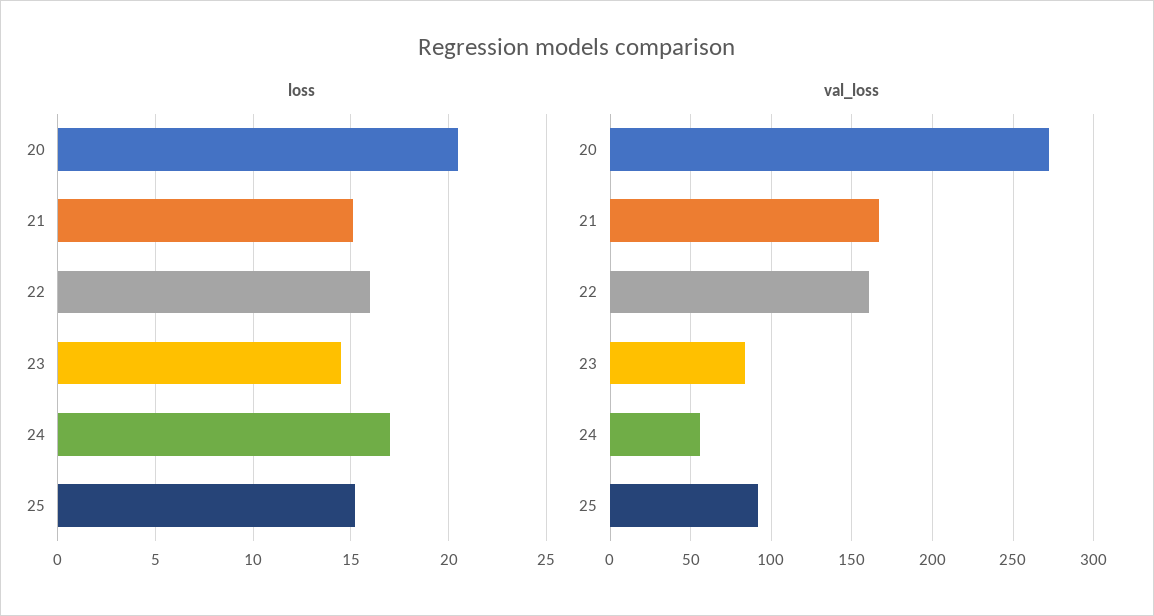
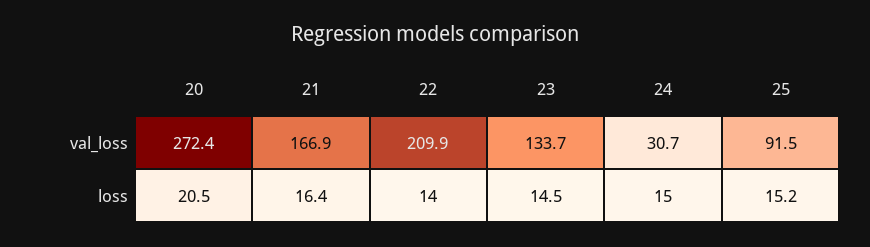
loss, 21: 15 -> 16.4
loss, 22: 16 -> 14
loss, 24: 17 -> 15
val_loss, 22: 160 -> 209.9
val_loss, 23: 85 -> 133.7
val_loss, 24: 55 -> 30.7

